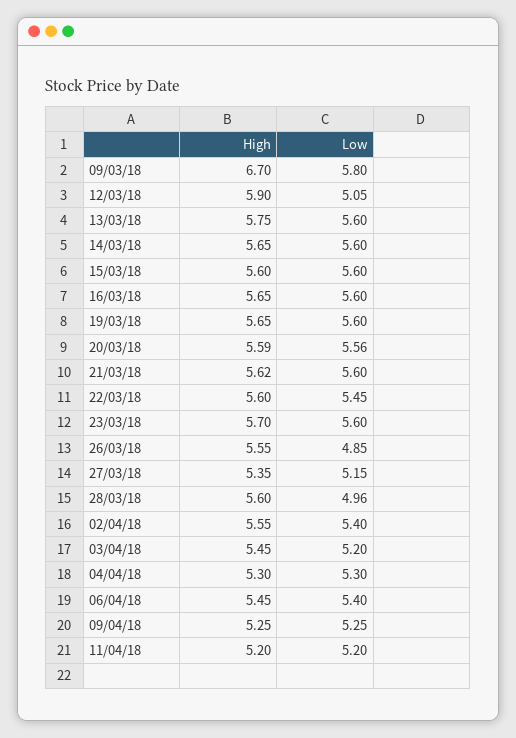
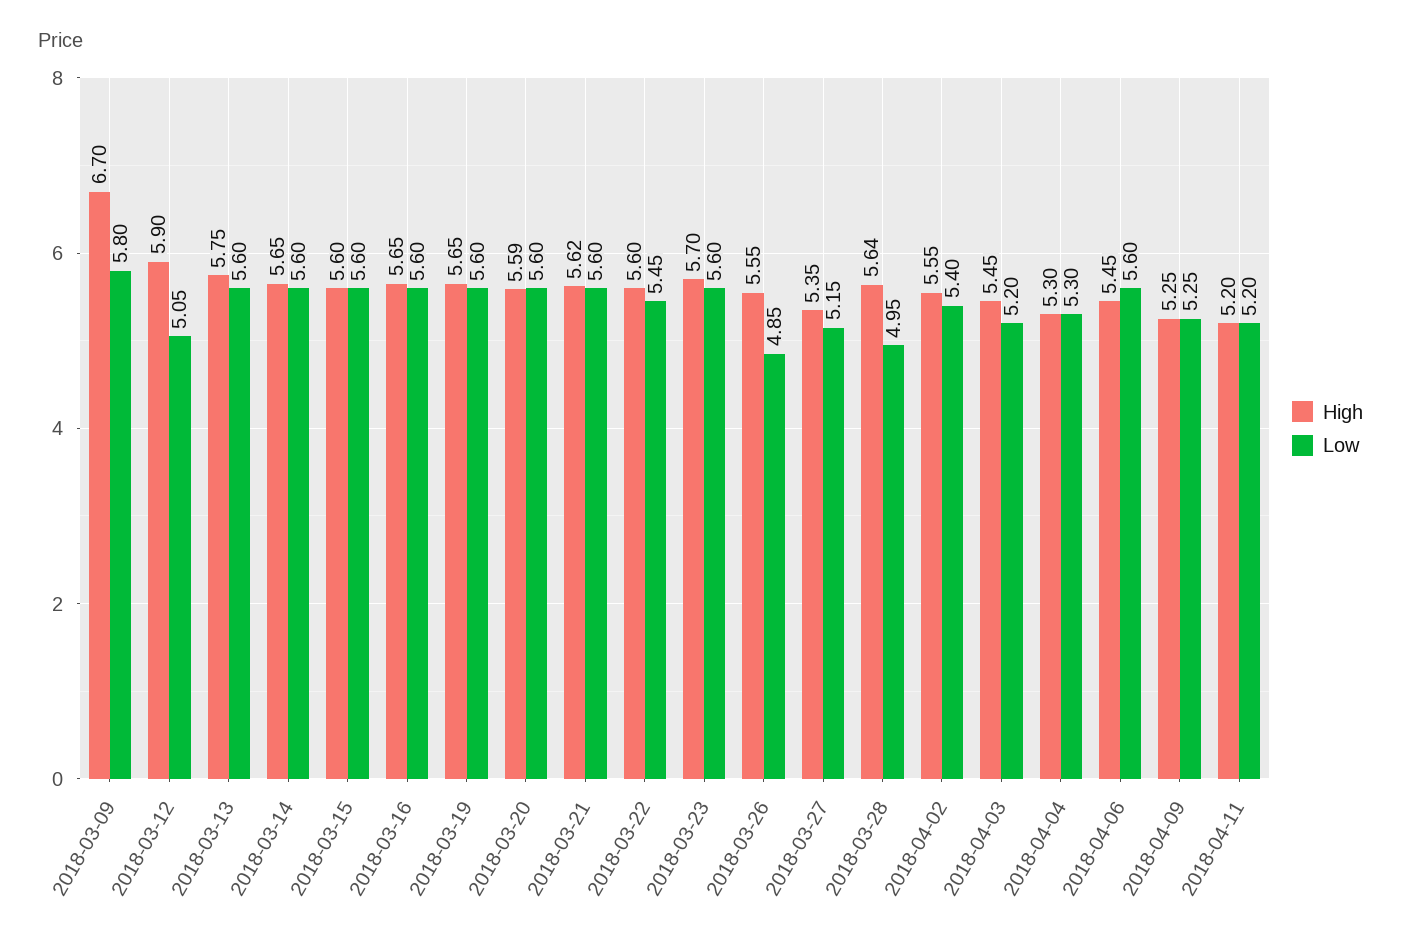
Low, 20/03/18: 5.56 -> 5.6
High, 28/03/18: 5.6 -> 5.64
Low, 28/03/18: 4.96 -> 4.95
Low, 06/04/18: 5.4 -> 5.6

